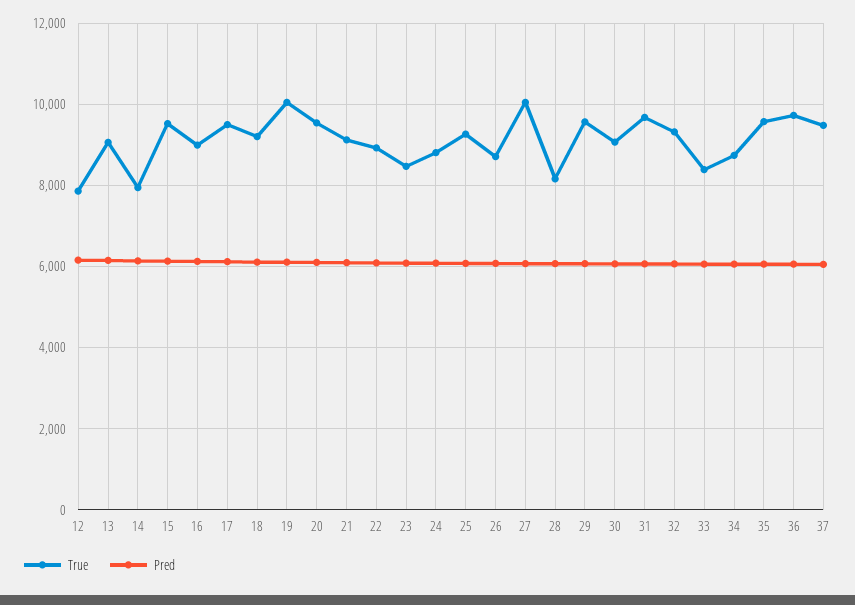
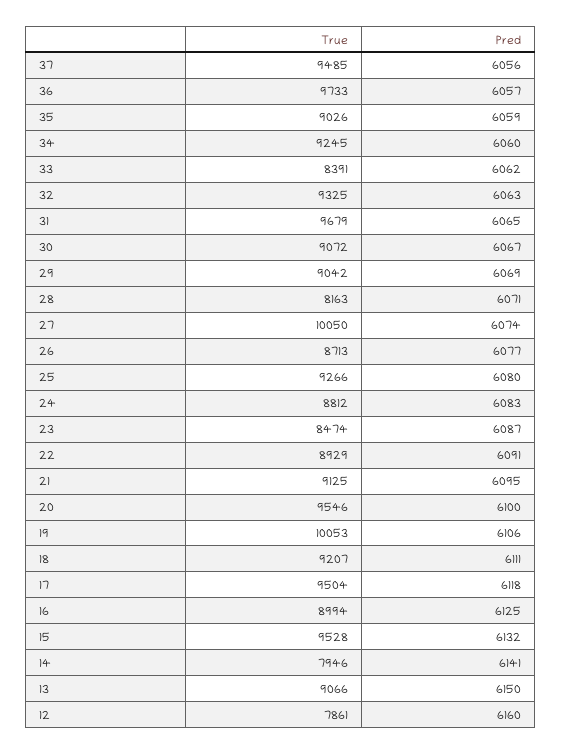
True, 29: 9600 -> 9042
True, 34: 8800 -> 9245
True, 35: 9600 -> 9026

